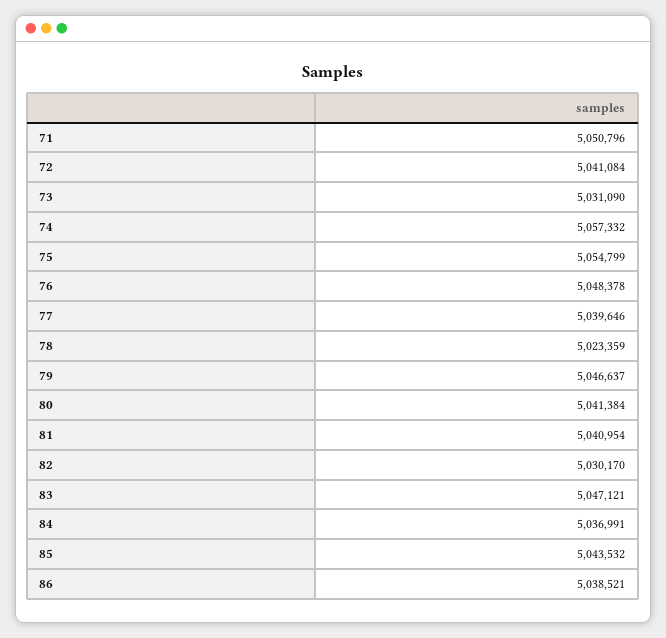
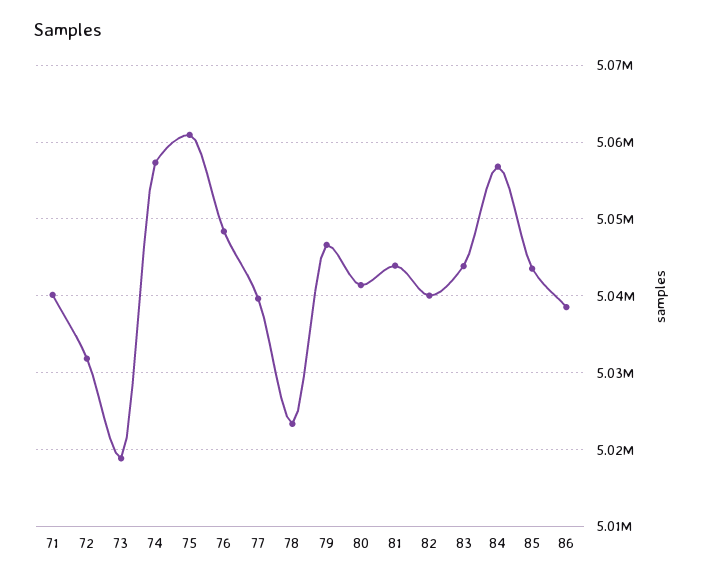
71: 5050796 -> 5040000
72: 5041084 -> 5032000
73: 5031090 -> 5019000
75: 5054799 -> 5061000
81: 5040954 -> 5044000
82: 5030170 -> 5040000
83: 5047121 -> 5044000
84: 5036991 -> 5057000

